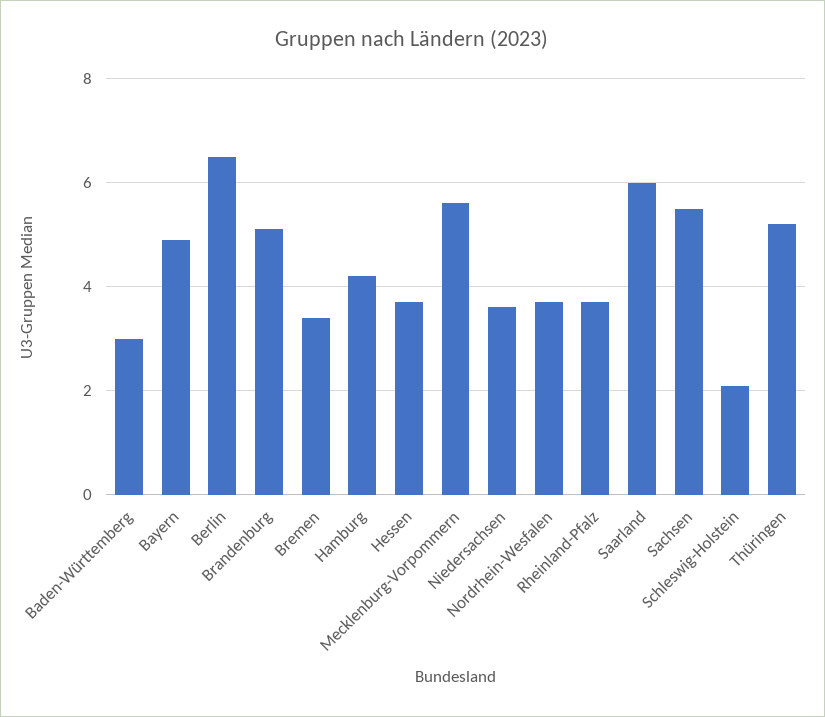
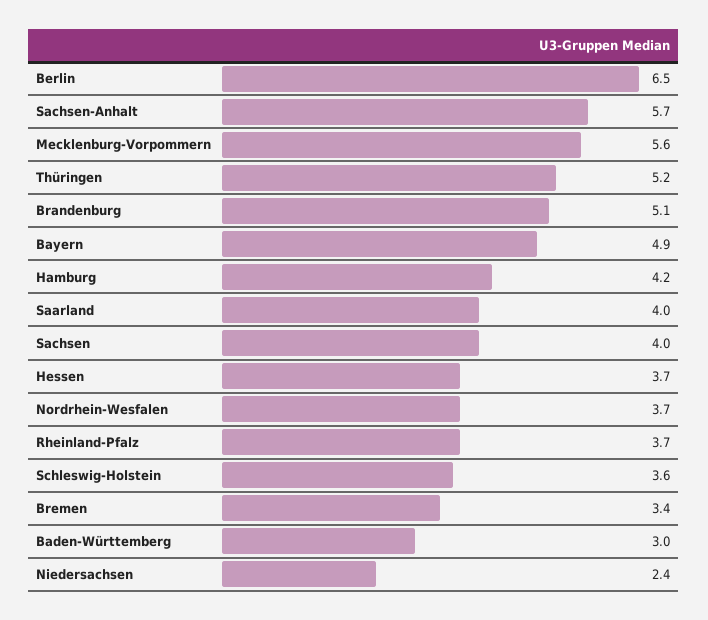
Niedersachsen: 3.5 -> 2.4
Saarland: 6 -> 4
Sachsen: 5.5 -> 4
Schleswig-Holstein: 2 -> 3.6
Sachsen-Anhalt: none -> 5.7

